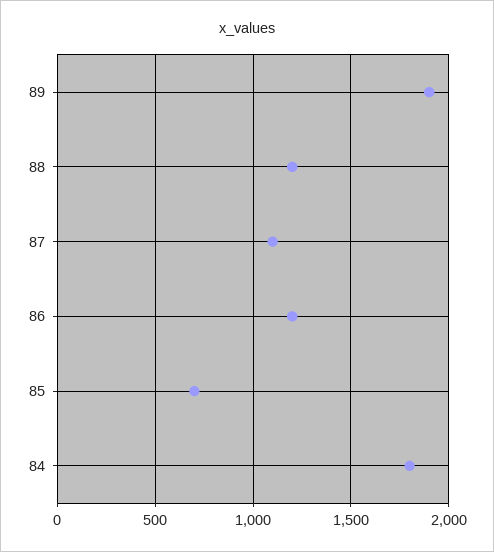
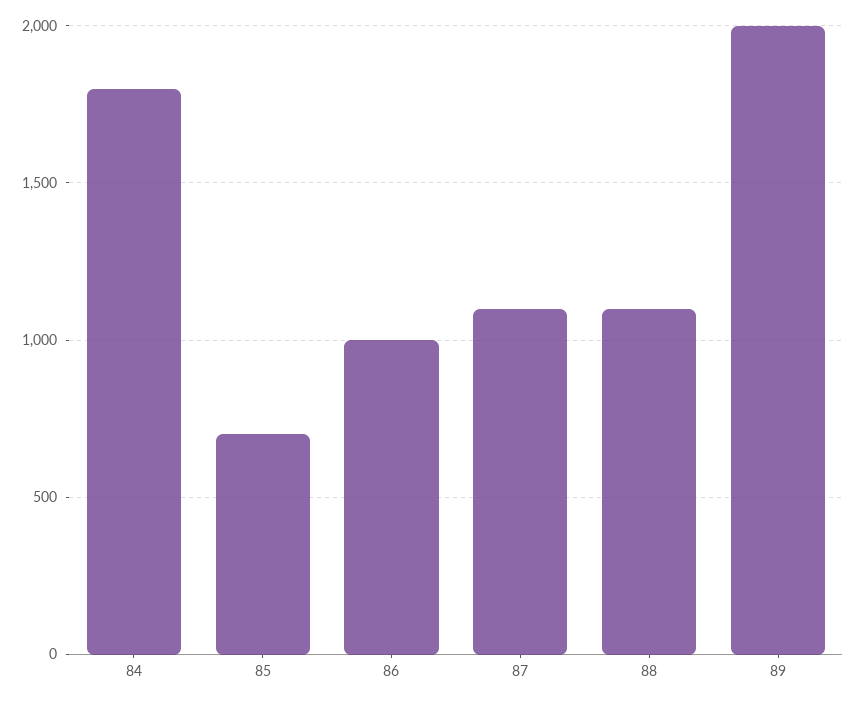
89: 1900 -> 2000
88: 1200 -> 1100
86: 1200 -> 1000

